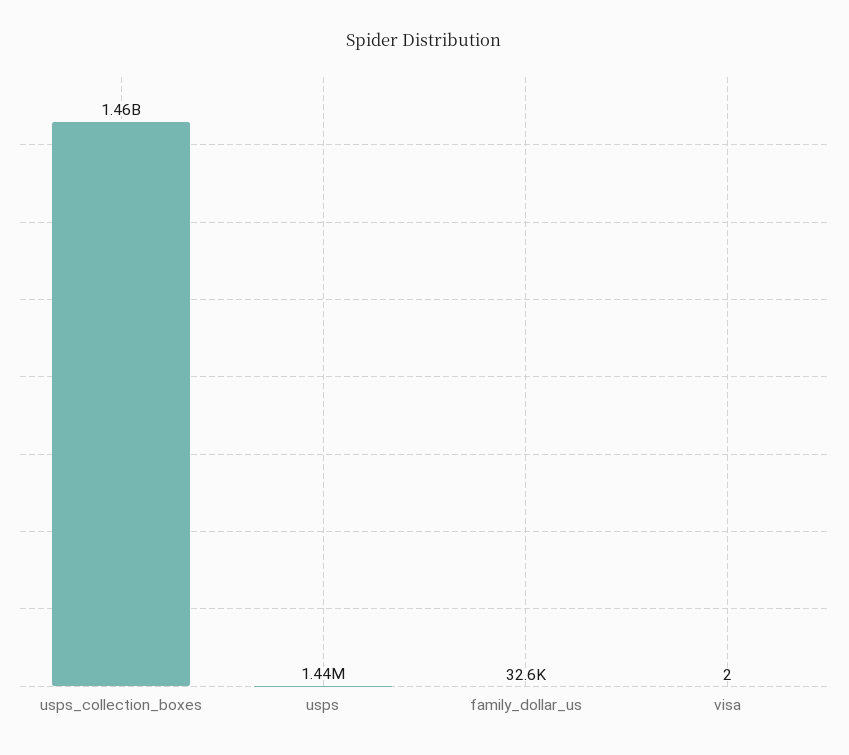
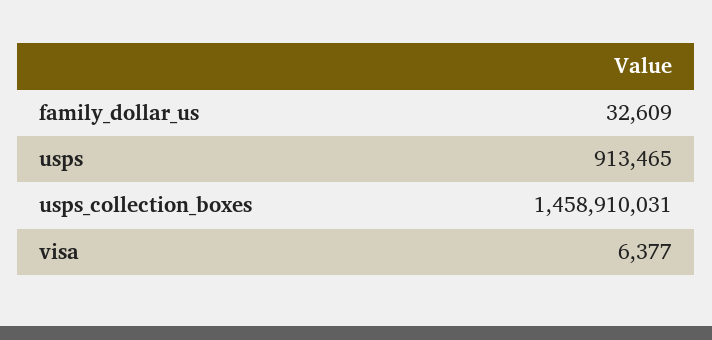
usps: 1440000 -> 913465
visa: 2 -> 6377

